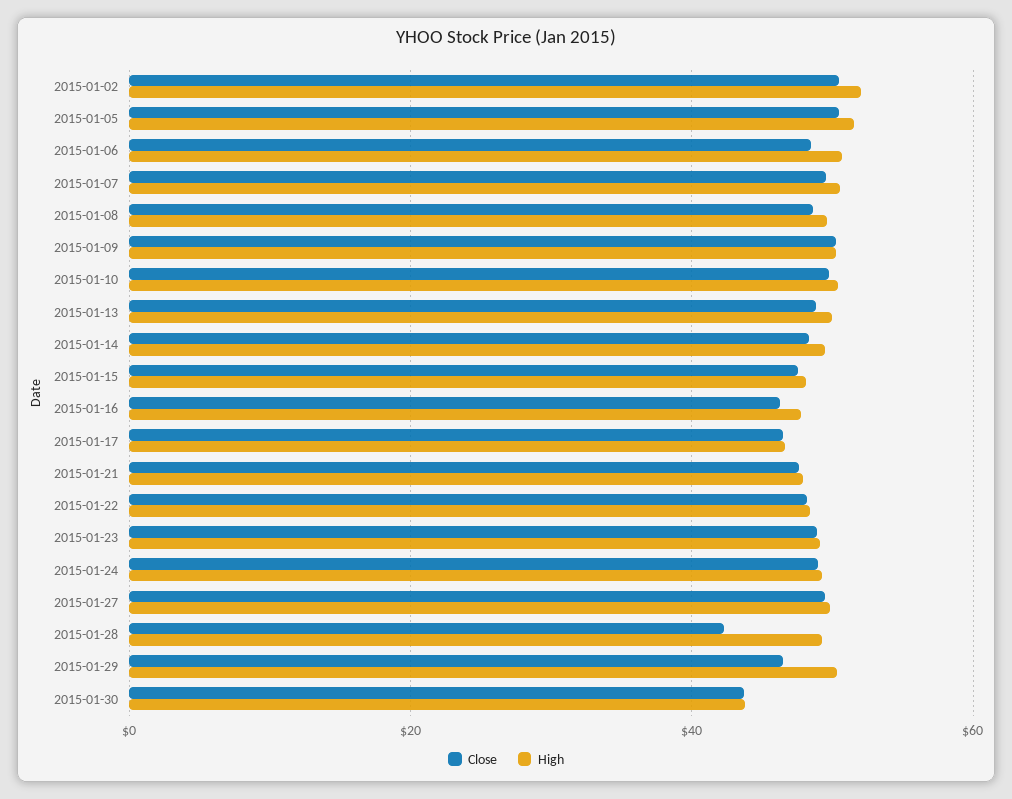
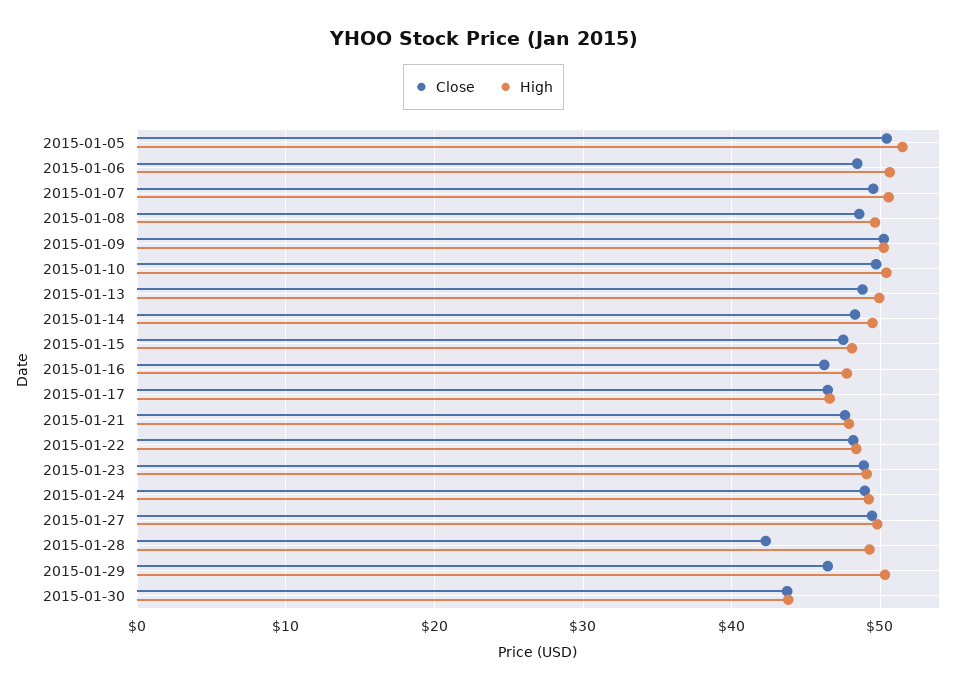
Close, 2015-01-02: 50 -> none
High, 2015-01-02: 52 -> none

